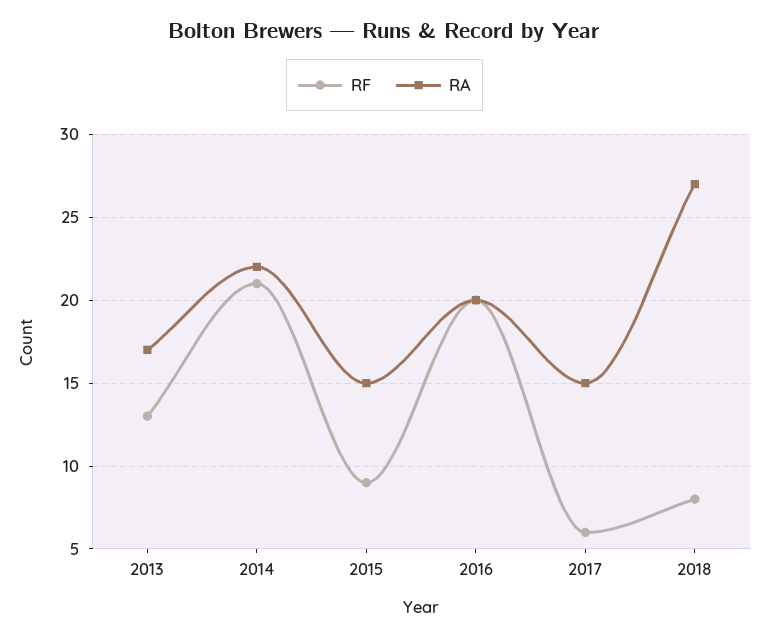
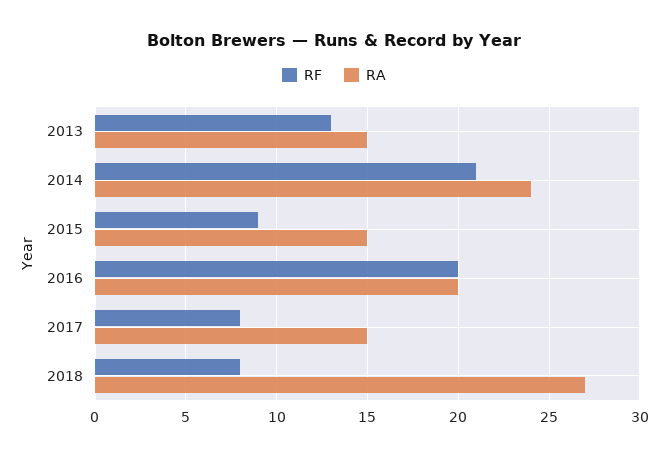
RA, 2013: 17 -> 15
RA, 2014: 22 -> 24
RF, 2017: 6 -> 8

